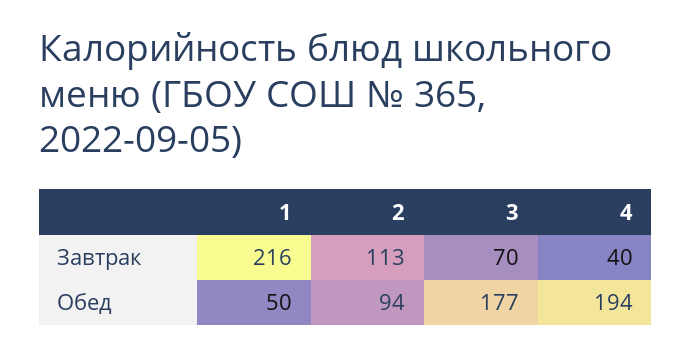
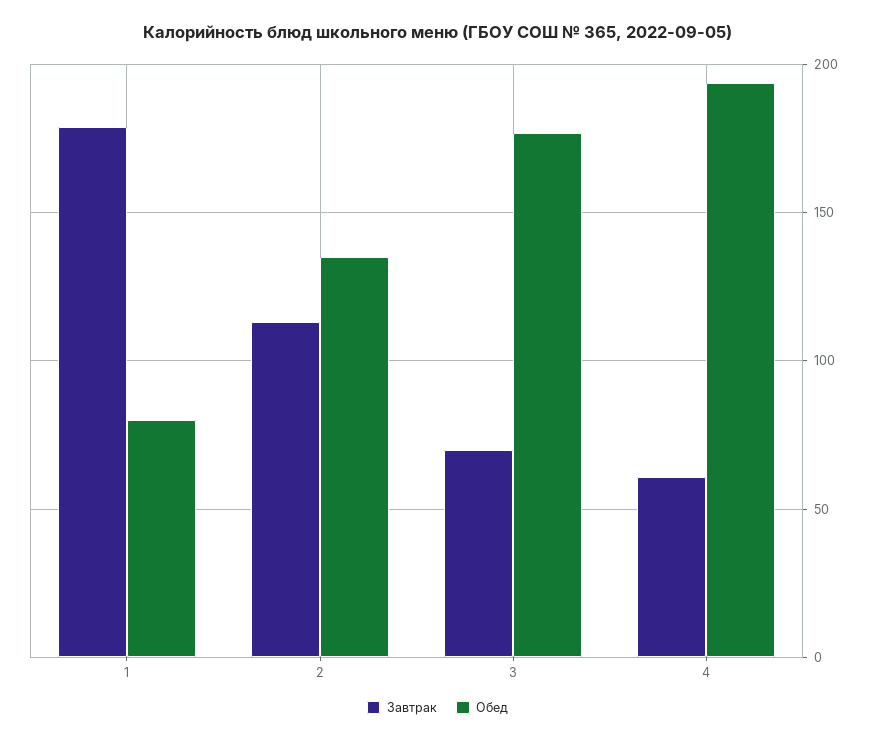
Завтрак, 1: 216 -> 180
Завтрак, 4: 40 -> 60
Обед, 1: 50 -> 80
Обед, 2: 94 -> 135

